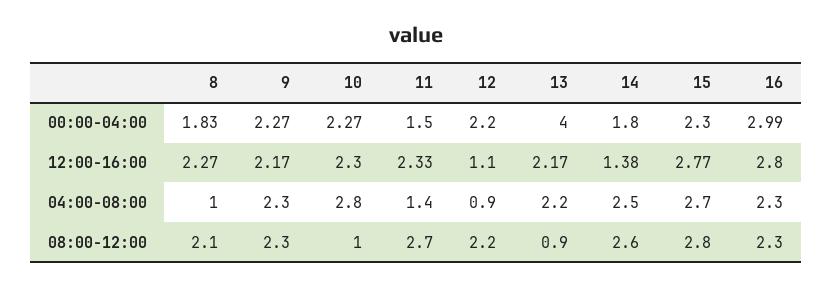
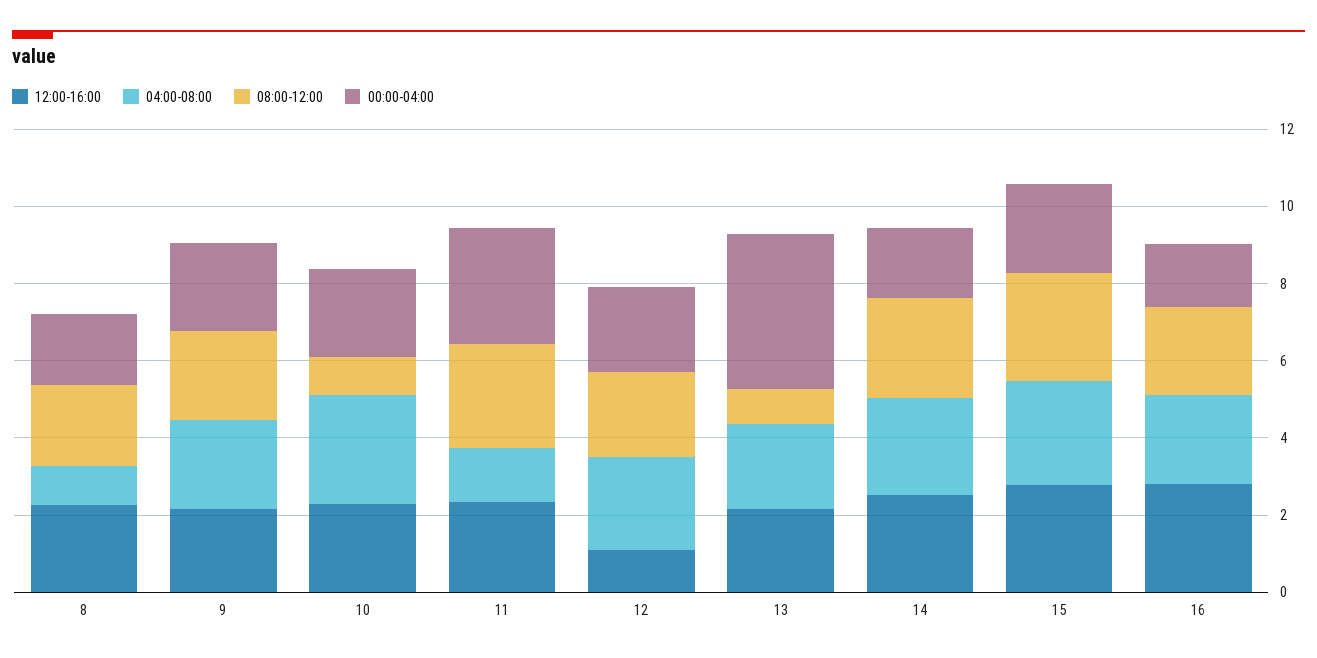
00:00-04:00, 11: 1.5 -> 3
00:00-04:00, 16: 2.99 -> 1.5
12:00-16:00, 14: 1.38 -> 2.5
04:00-08:00, 12: 0.9 -> 2.5

